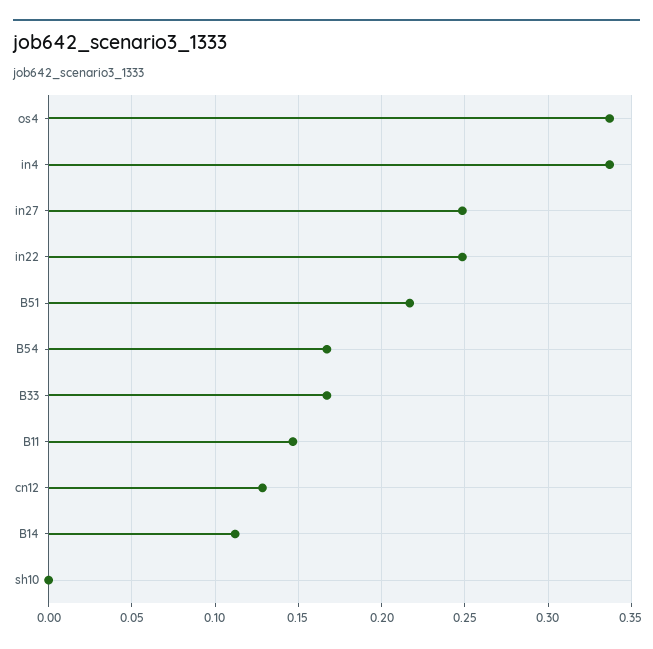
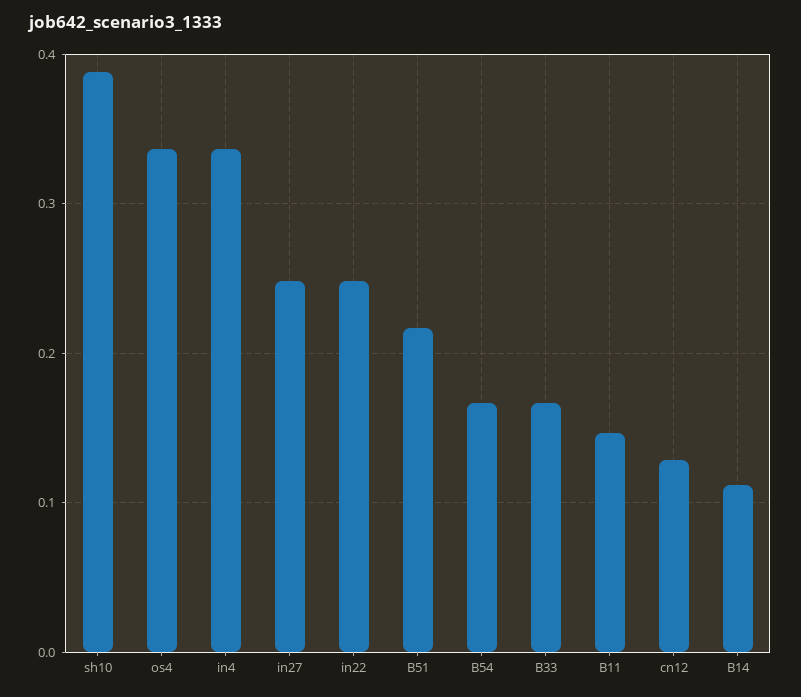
sh10: 0 -> 0.39

